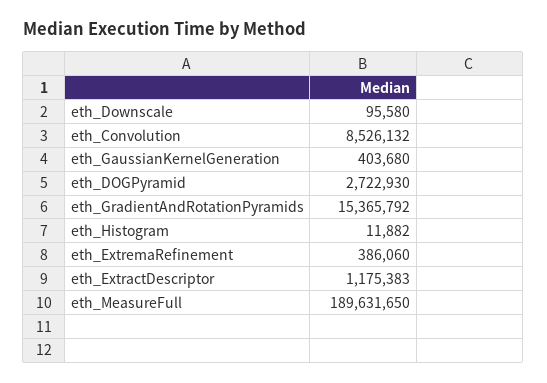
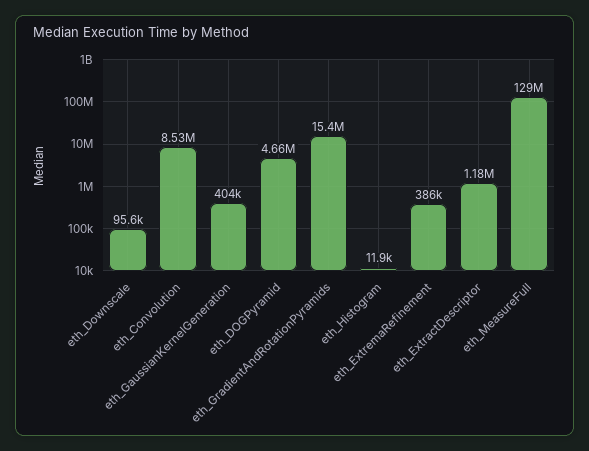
eth_DOGPyramid: 2722930 -> 4660000
eth_MeasureFull: 189631650 -> 129000000

